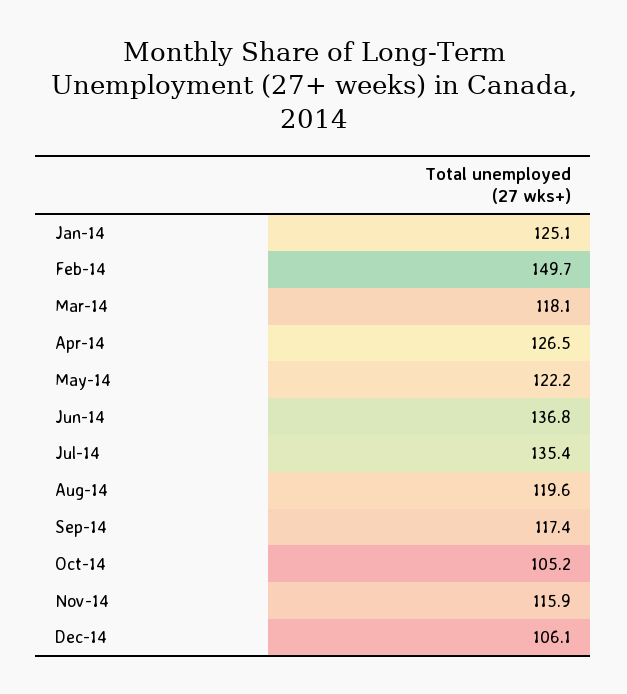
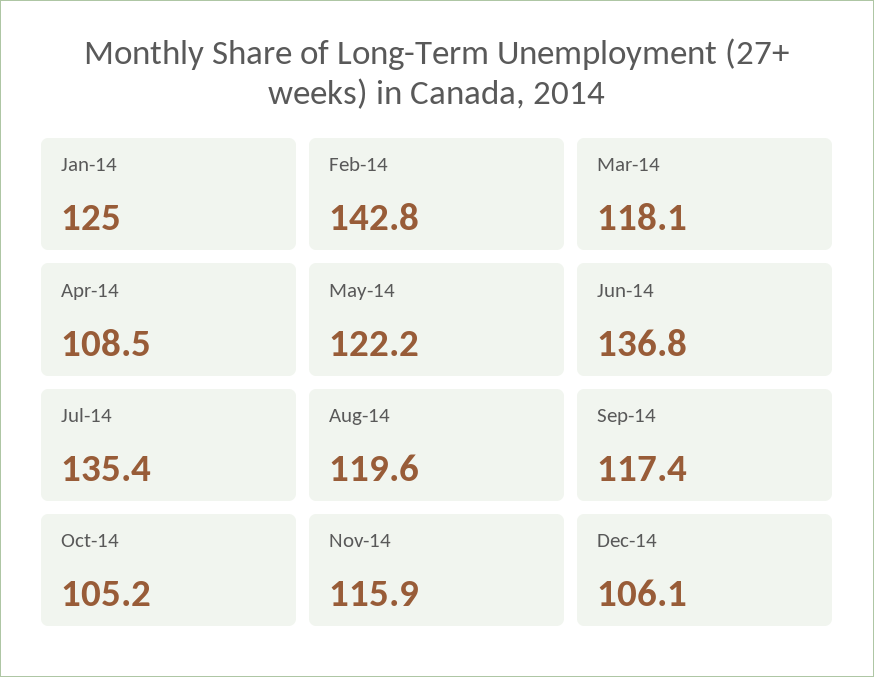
Jan-14: 125.1 -> 125
Feb-14: 149.7 -> 142.8
Apr-14: 126.5 -> 108.5

